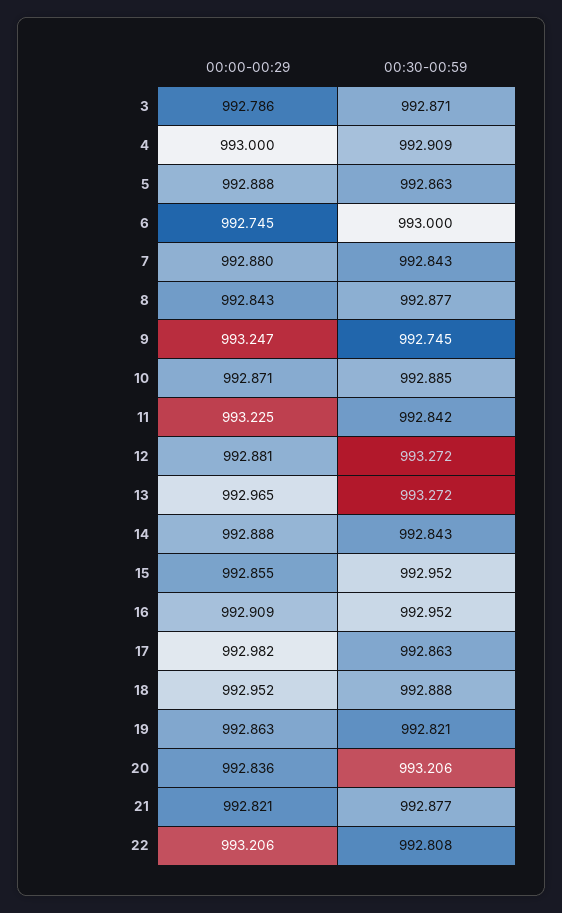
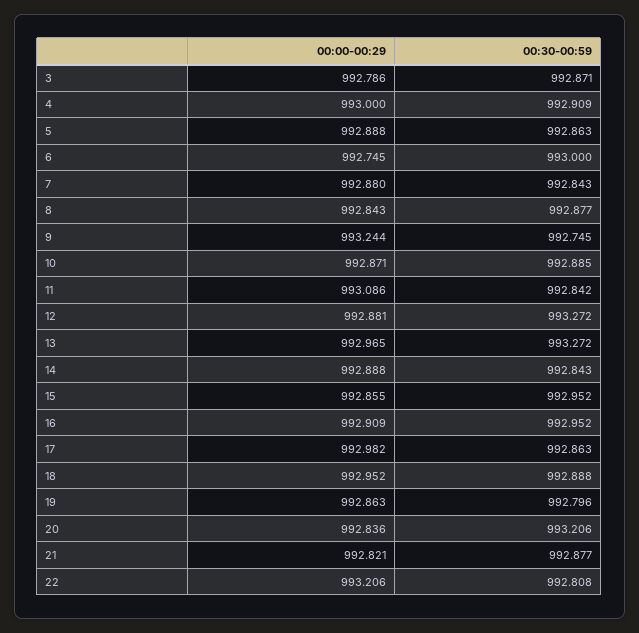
00:00-00:29, 9: 993.247 -> 993.244
00:00-00:29, 11: 993.225 -> 993.086
00:30-00:59, 19: 992.821 -> 992.796

